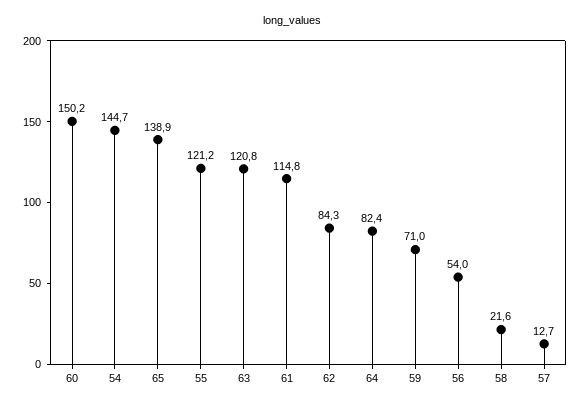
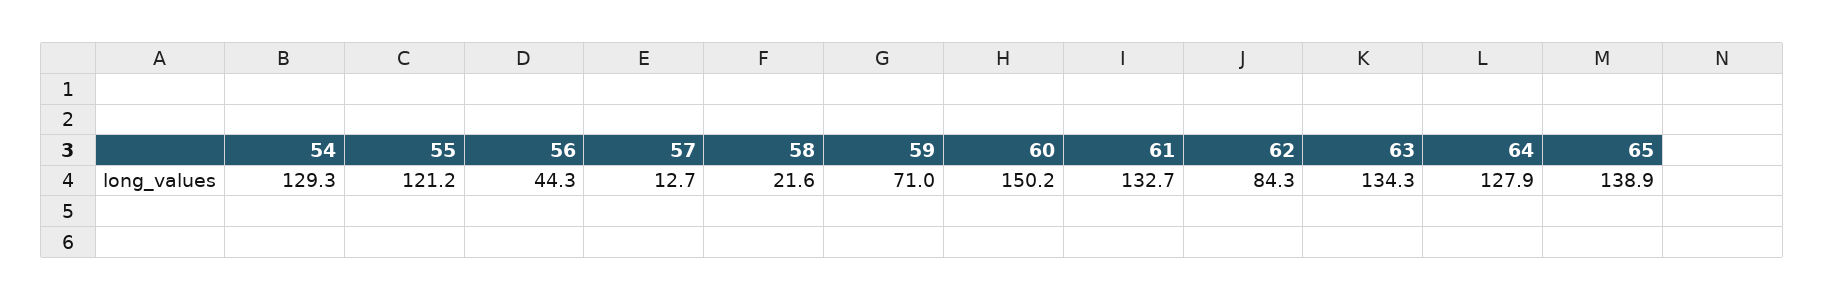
54: 144.7 -> 129.3
63: 120.8 -> 134.3
61: 114.8 -> 132.7
64: 82.4 -> 127.9
56: 54 -> 44.3

